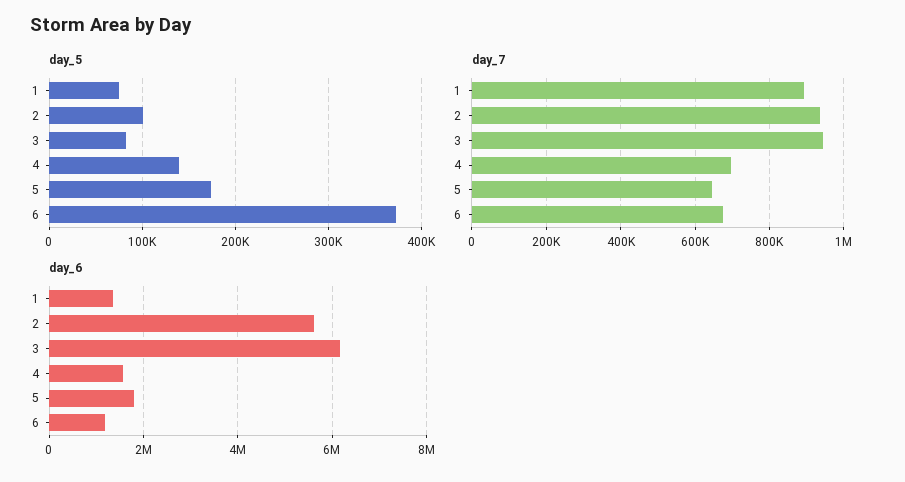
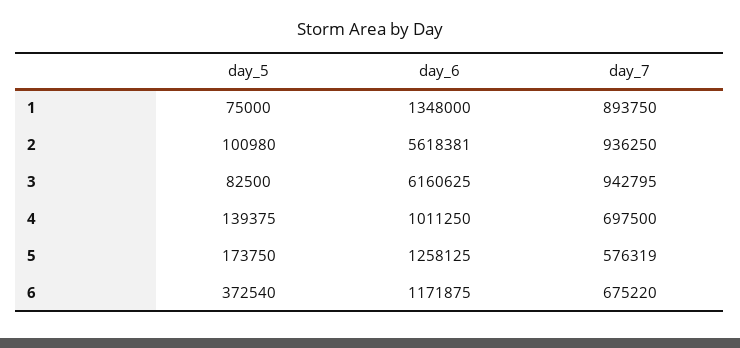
day_7, 5: 640000 -> 576319
day_6, 4: 1600000 -> 1011250
day_6, 5: 1800000 -> 1258125

